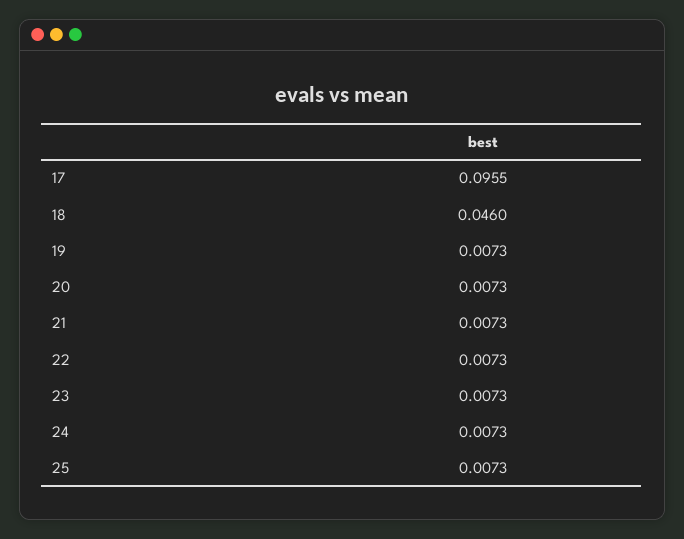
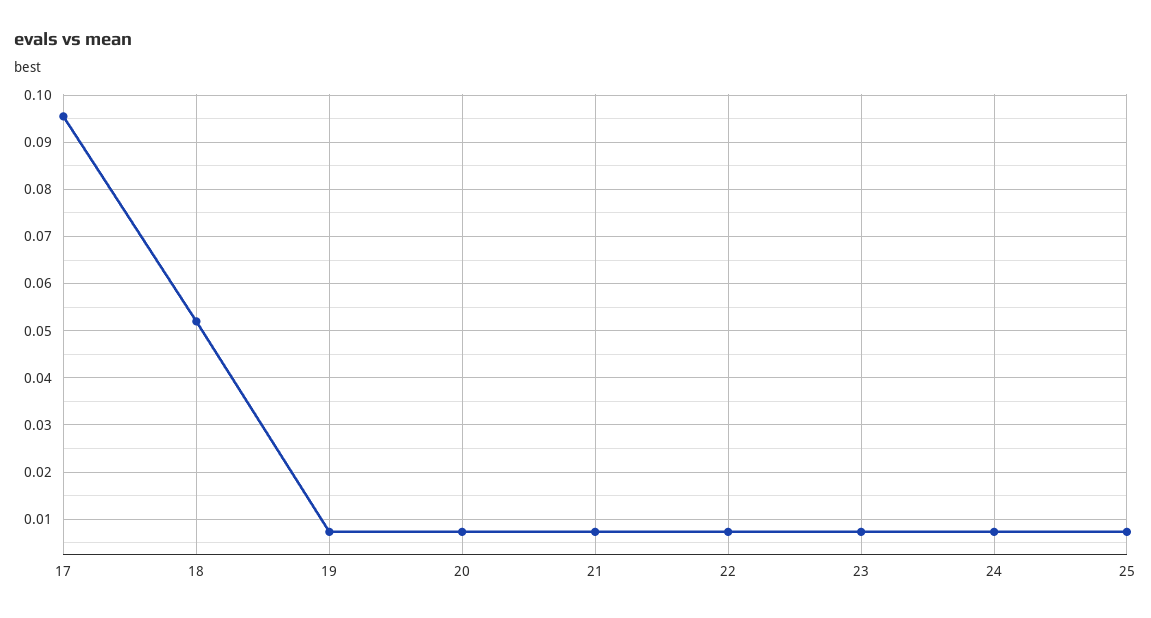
18: 0.046 -> 0.052

